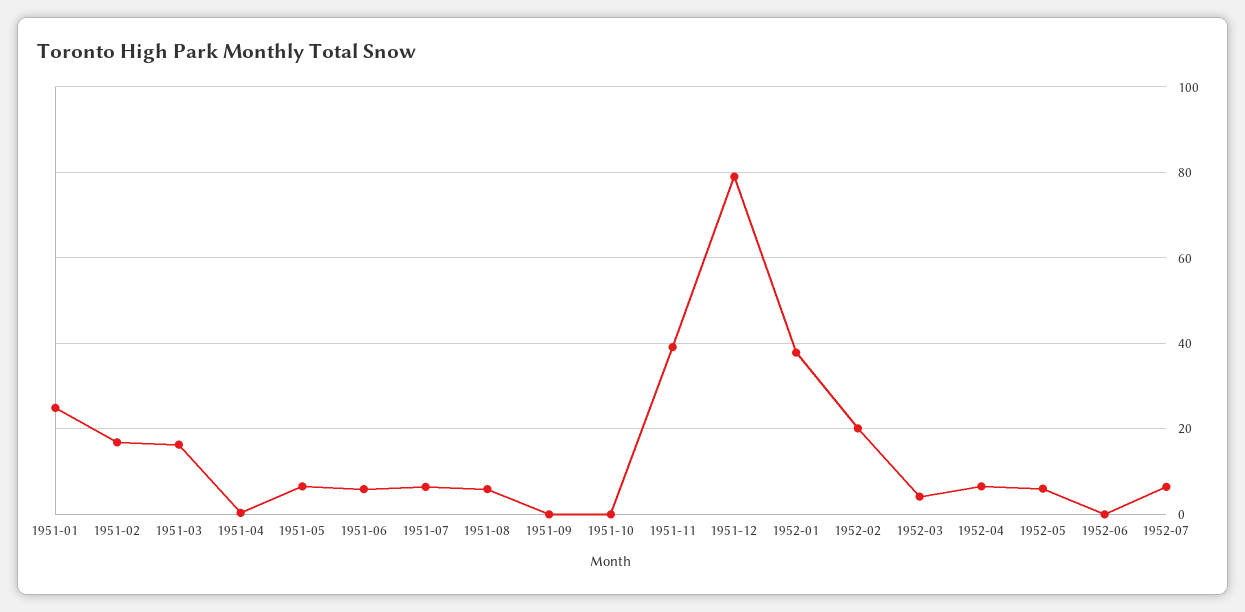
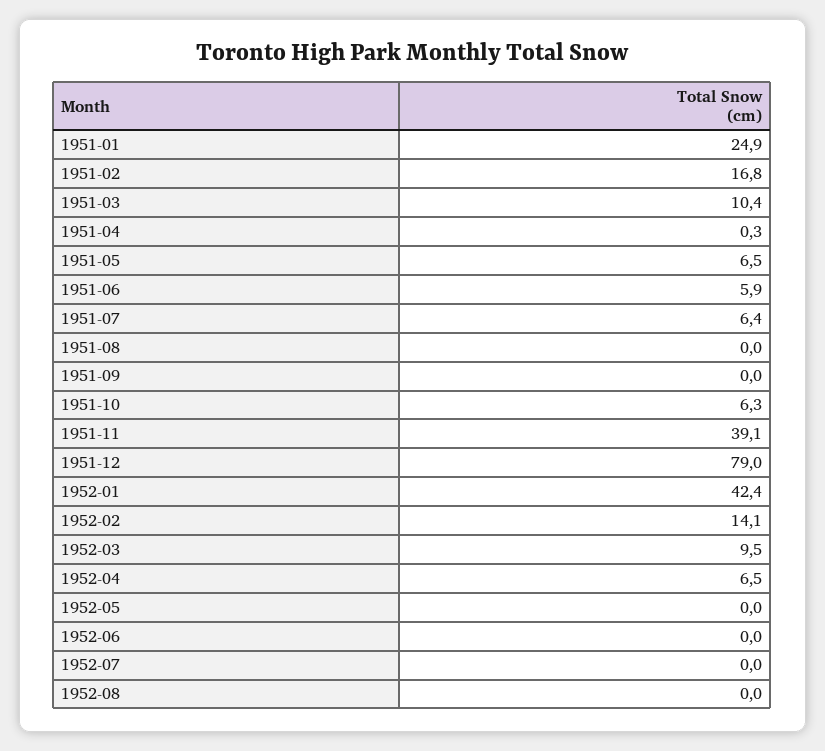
1951-03: 16 -> 10.4
1951-08: 6 -> 0
1951-10: 0 -> 6.3
1952-01: 38 -> 42.4
1952-02: 20 -> 14.1
1952-03: 4 -> 9.5
1952-05: 6 -> 0
1952-07: 6 -> 0
1952-08: none -> 0

